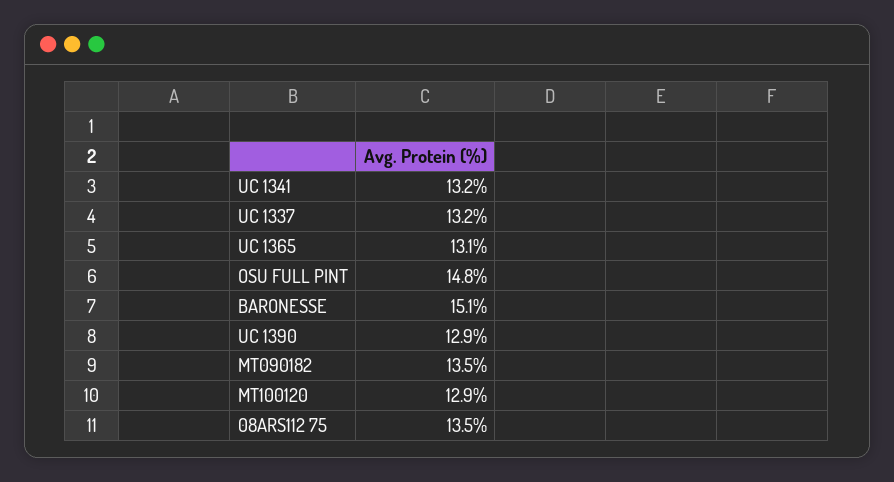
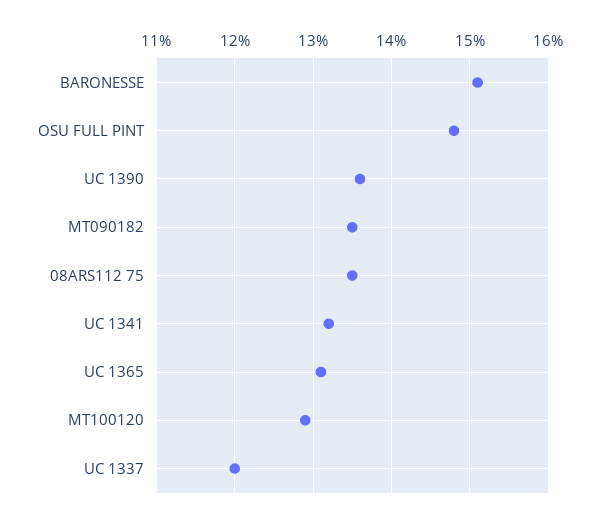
UC 1337: 13.2 -> 12
UC 1390: 12.9 -> 13.6

